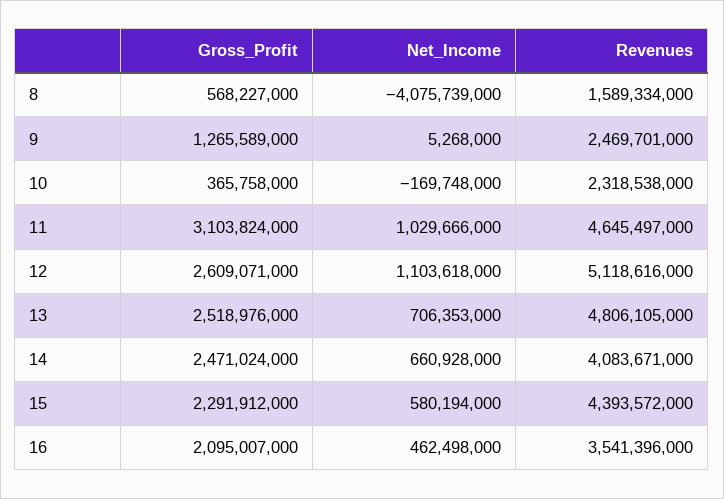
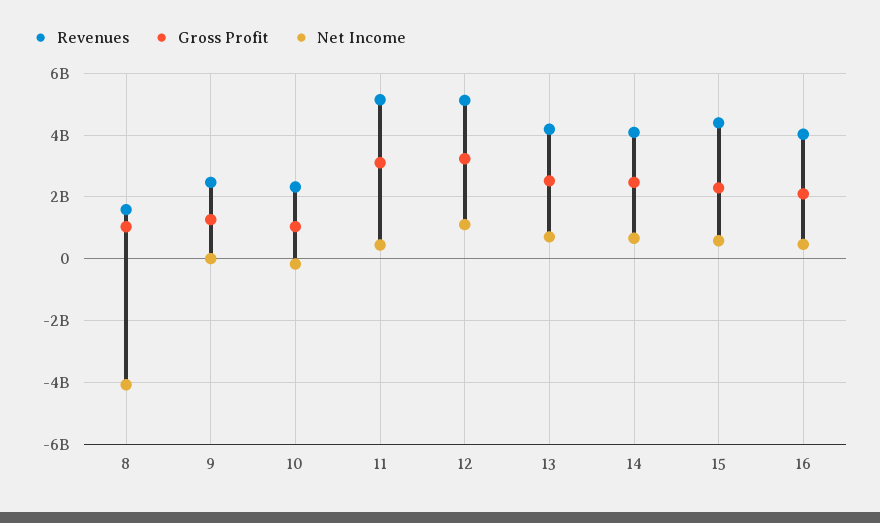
Gross_Profit, 8: 568227000 -> 1000000000
Gross_Profit, 10: 365758000 -> 1000000000
Net_Income, 11: 1029666000 -> 400000000
Revenues, 11: 4645497000 -> 5200000000
Gross_Profit, 12: 2609071000 -> 3200000000
Revenues, 13: 4806105000 -> 4200000000
Revenues, 16: 3541396000 -> 4000000000

